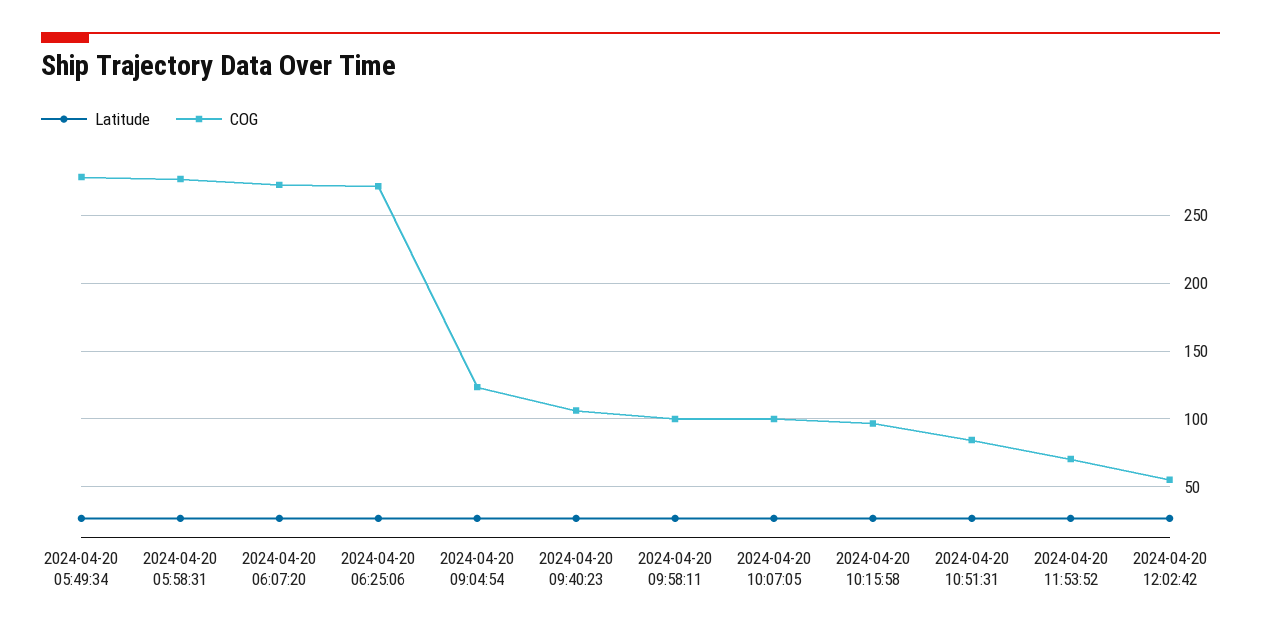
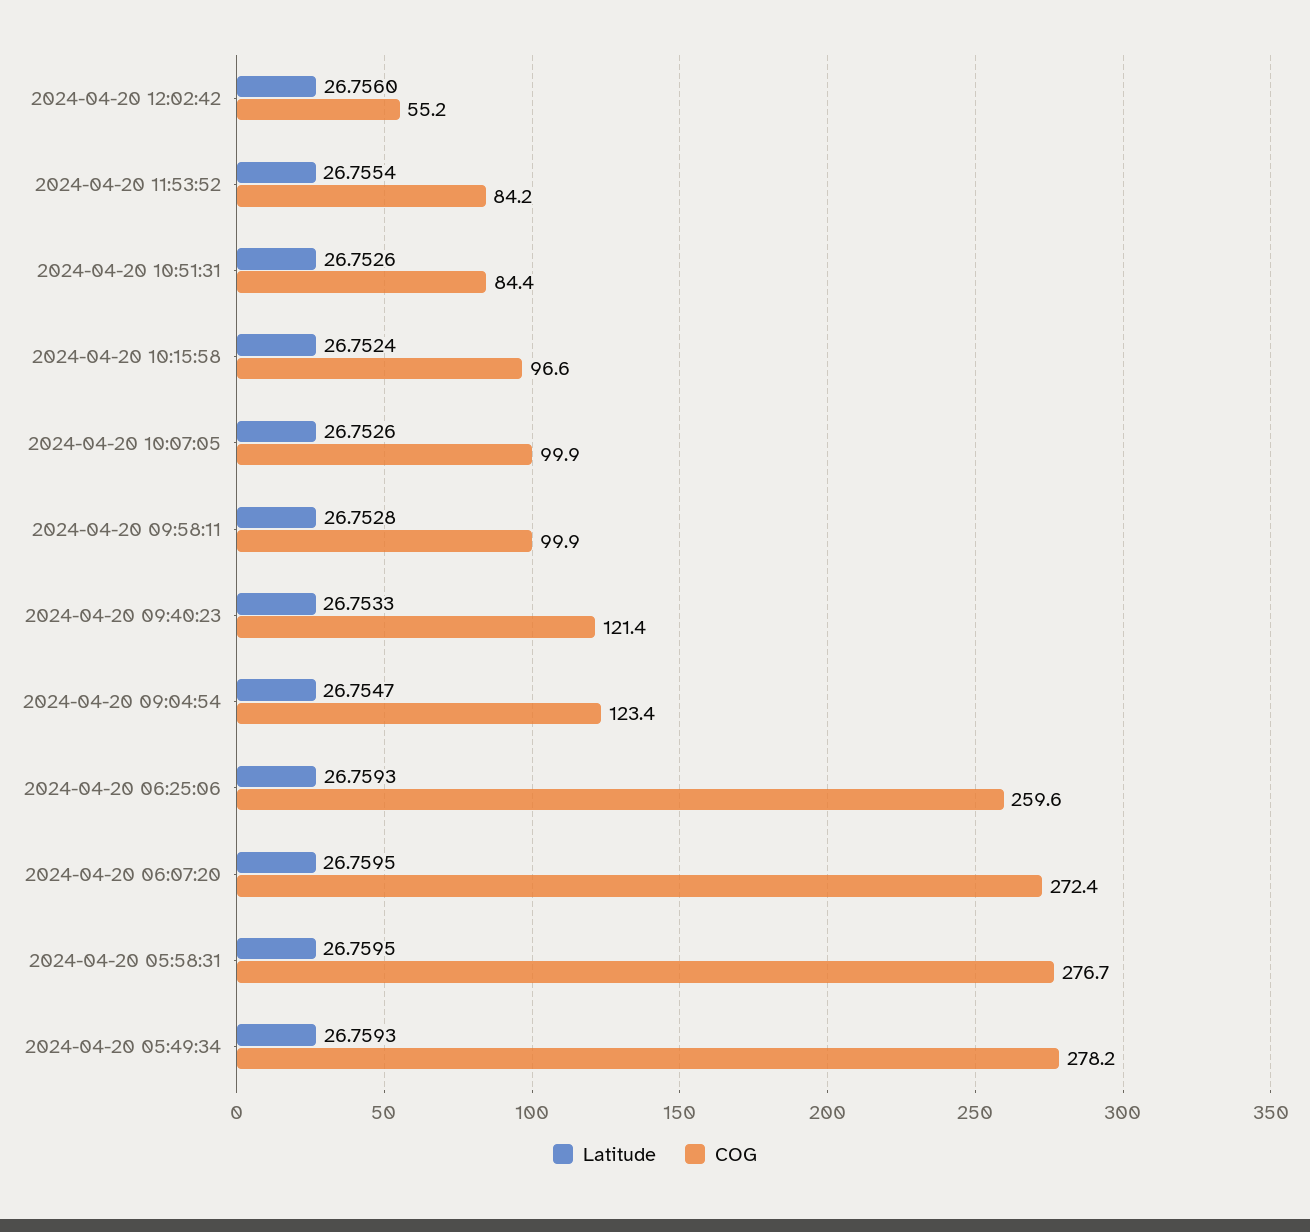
COG, 2024-04-20 06:25:06: 270 -> 259.6
COG, 2024-04-20 09:40:23: 105 -> 121.4
COG, 2024-04-20 11:53:52: 70 -> 84.2

